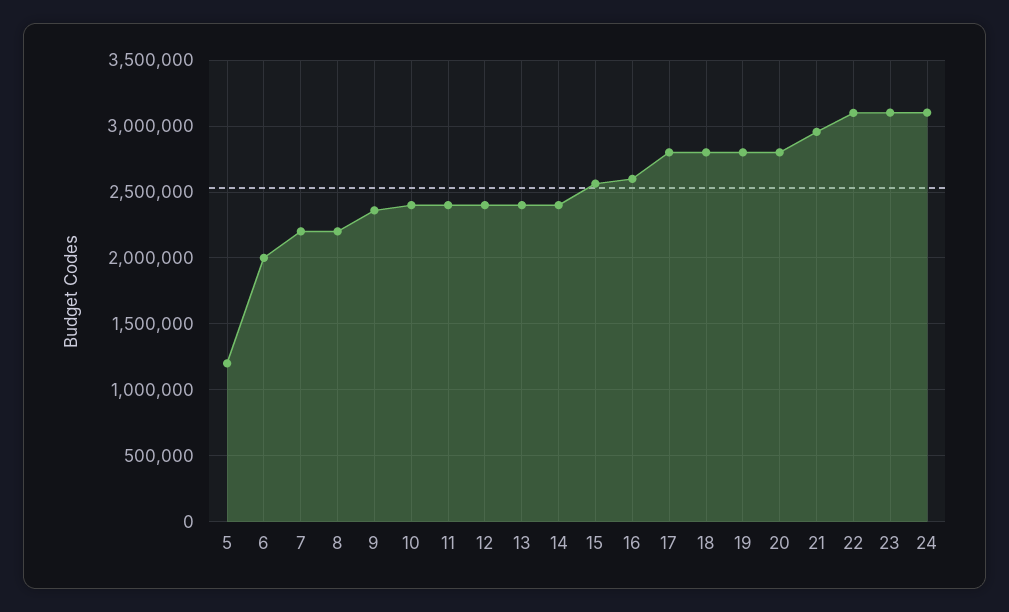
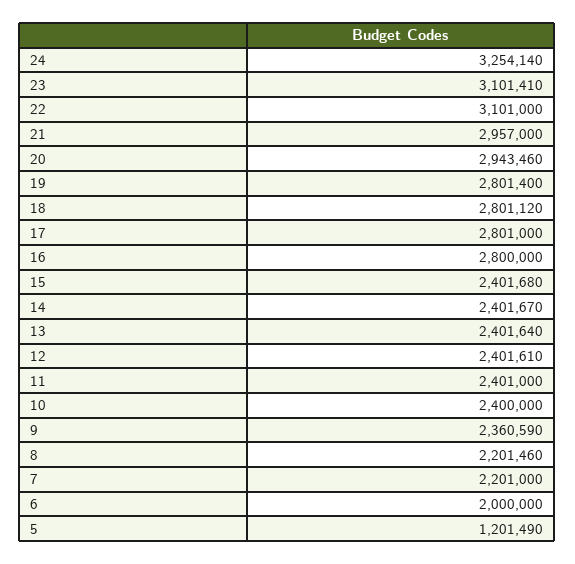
15: 2550000 -> 2401680
16: 2600000 -> 2800000
20: 2800000 -> 2943460
24: 3100000 -> 3254140

